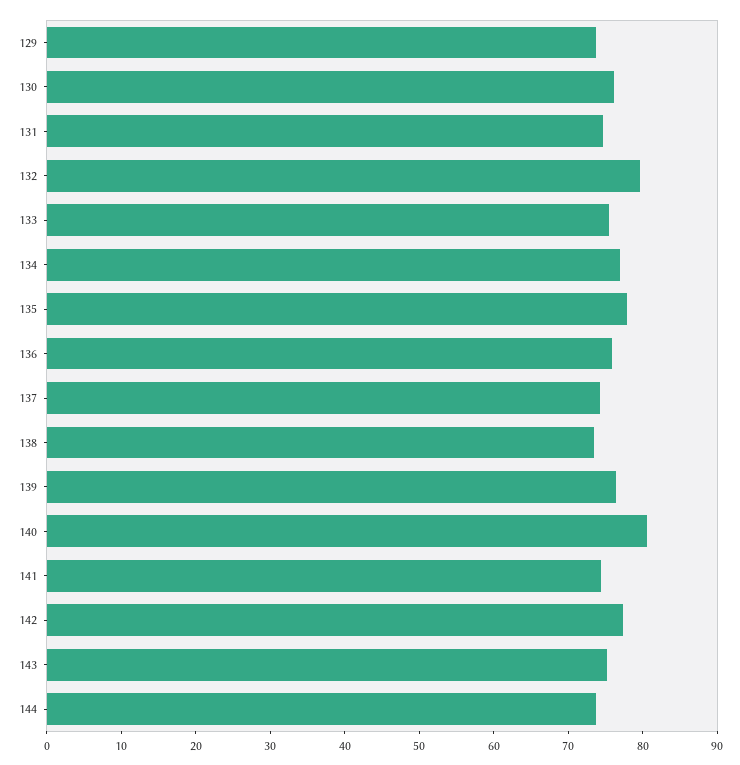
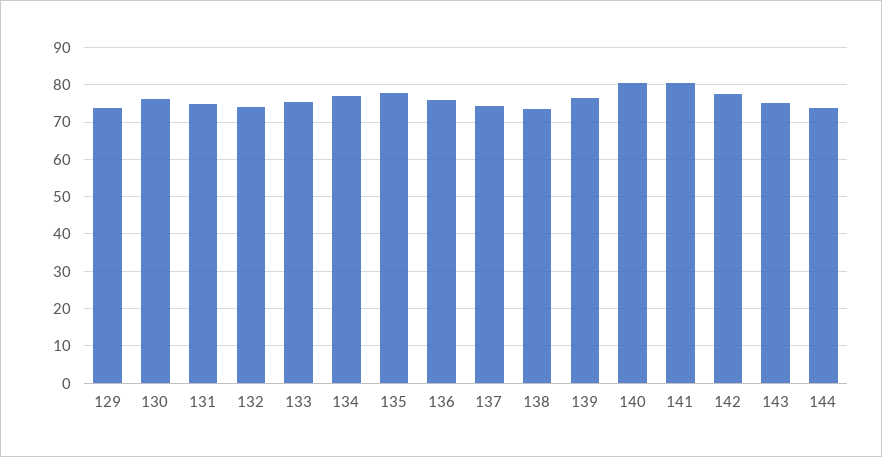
132: 80 -> 74
141: 74 -> 80

